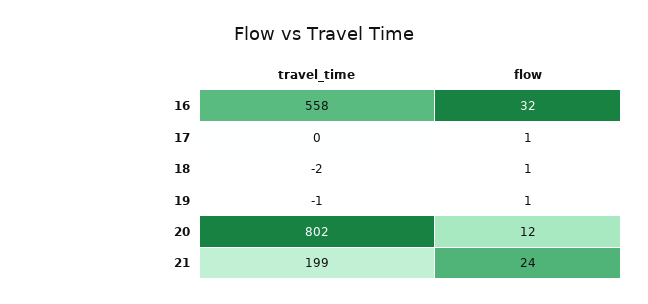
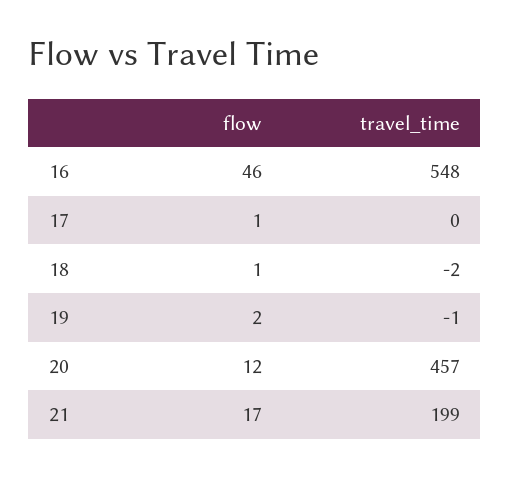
travel_time, 16: 558 -> 548
flow, 16: 32 -> 46
flow, 19: 1 -> 2
travel_time, 20: 802 -> 457
flow, 21: 24 -> 17

